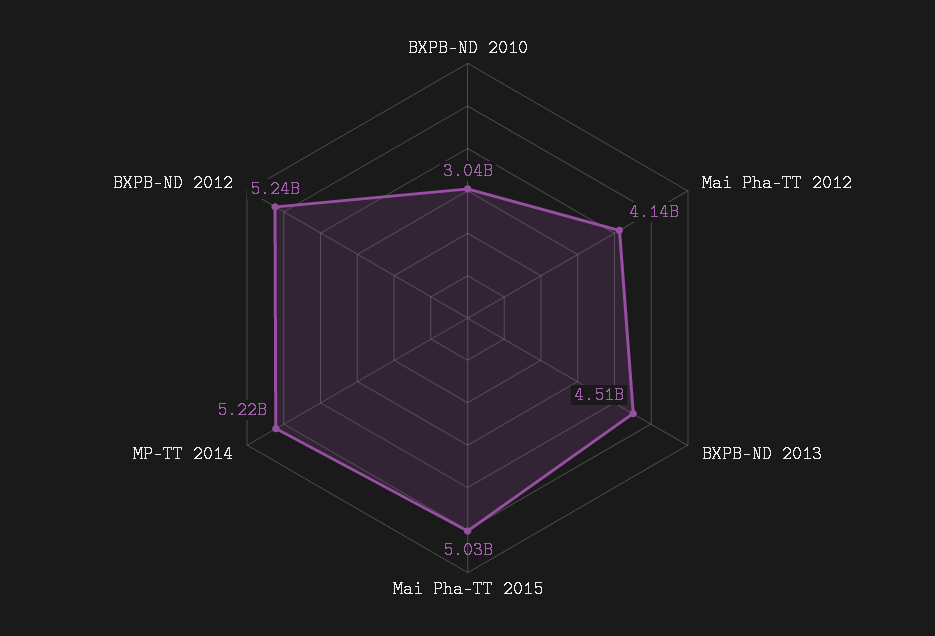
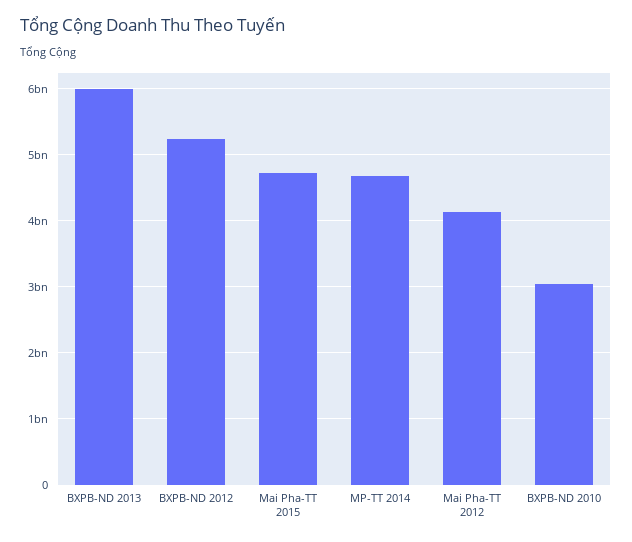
BXPB-ND 2013: 4510000000 -> 6000000000
Mai Pha-TT 2015: 5030000000 -> 4700000000
MP-TT 2014: 5220000000 -> 4700000000

